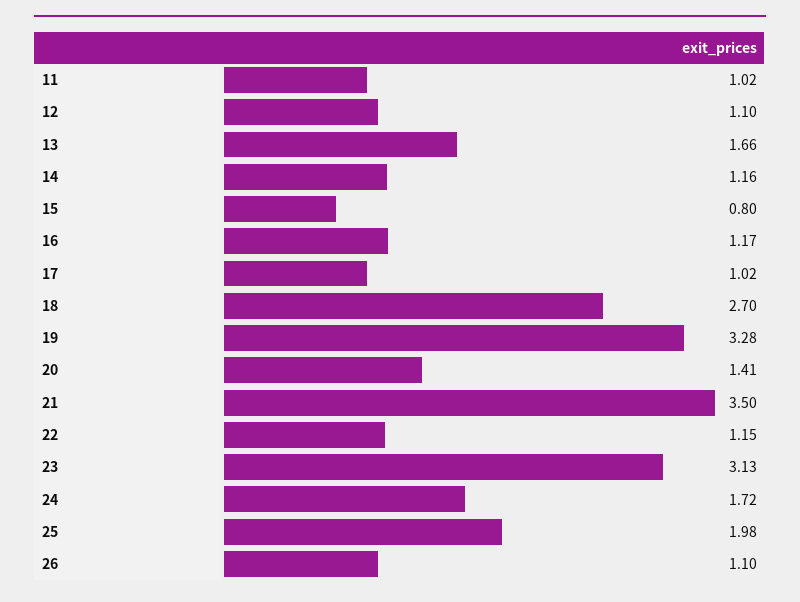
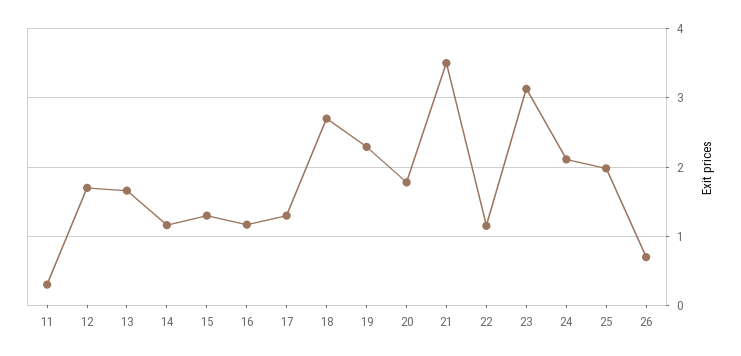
11: 1.02 -> 0.3
12: 1.1 -> 1.7
15: 0.8 -> 1.3
17: 1.02 -> 1.3
19: 3.28 -> 2.3
20: 1.41 -> 1.8
24: 1.72 -> 2.1
26: 1.1 -> 0.7

